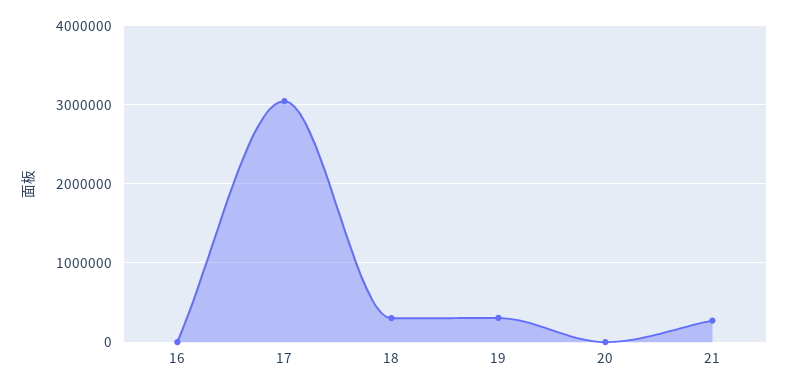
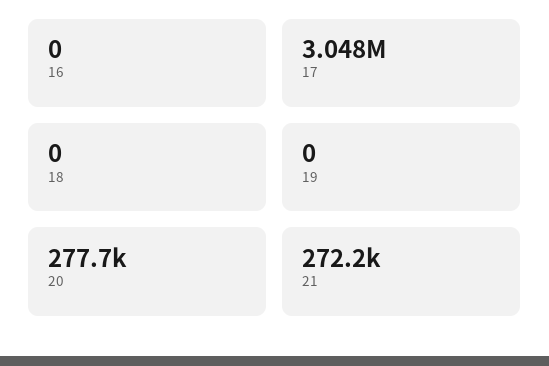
18: 300000 -> 0
19: 300000 -> 0
20: 0 -> 277700

